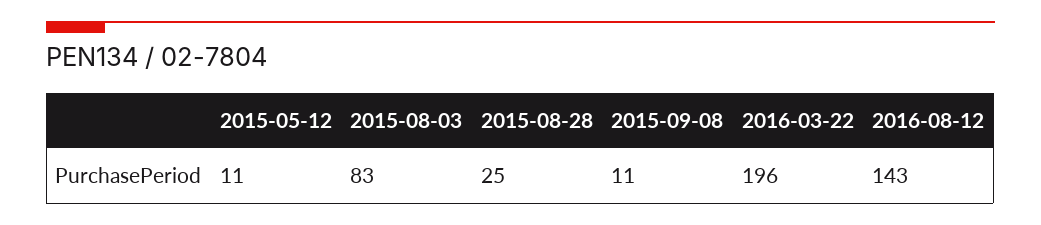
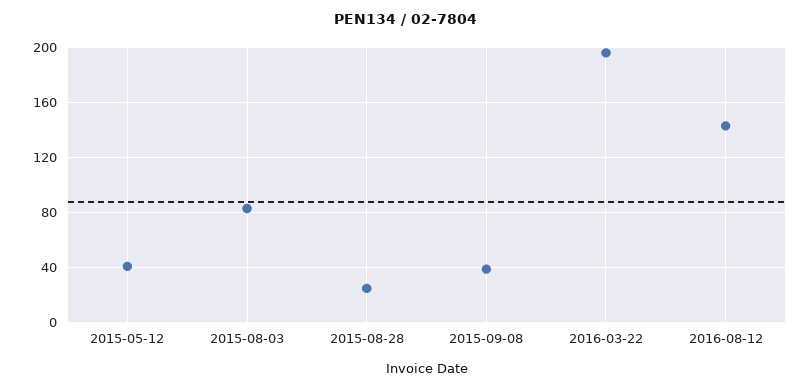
2015-05-12: 11 -> 40
2015-09-08: 11 -> 40

